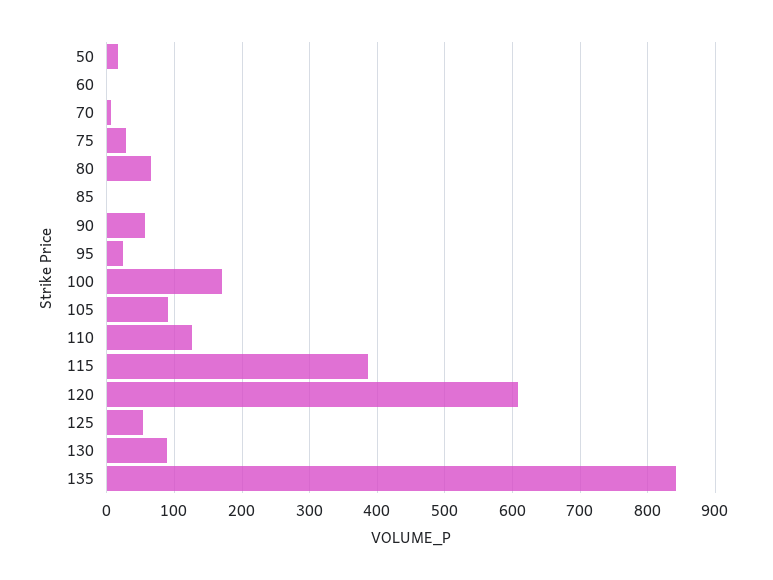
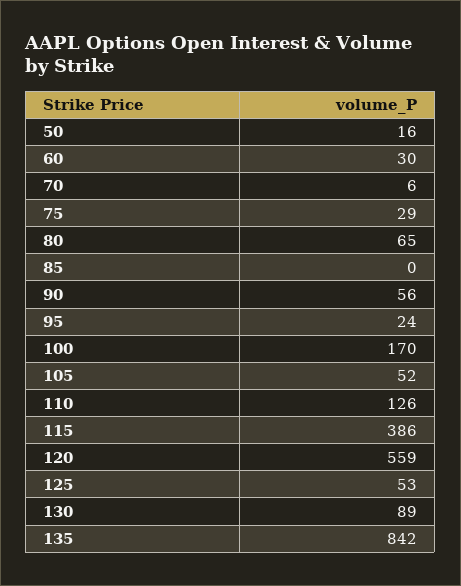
60: 0 -> 30
105: 90 -> 52
120: 610 -> 559

